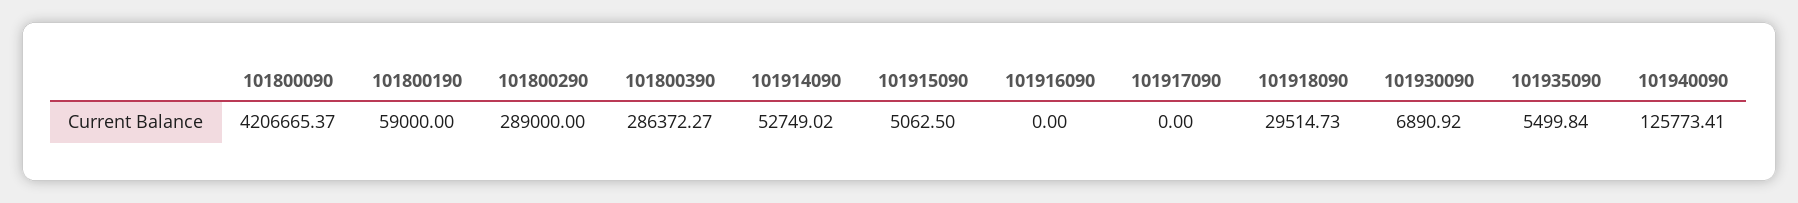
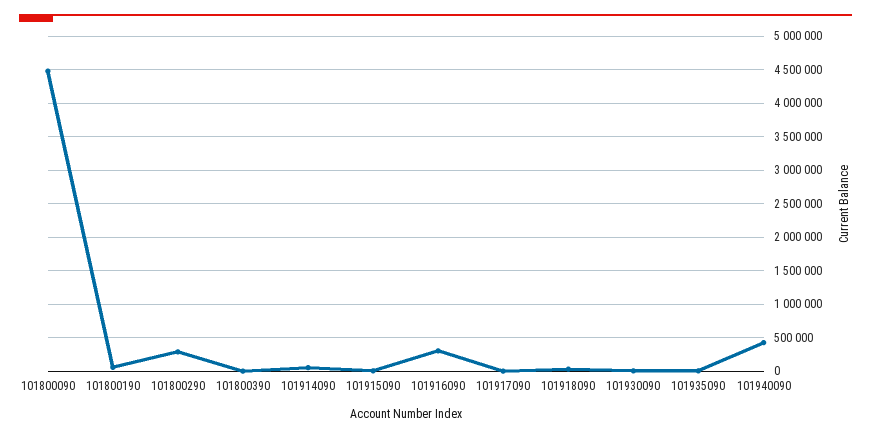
101800090: 4206665.37 -> 4500000
101800390: 286372.27 -> 0
101916090: 0 -> 300000
101940090: 125773.41 -> 400000

